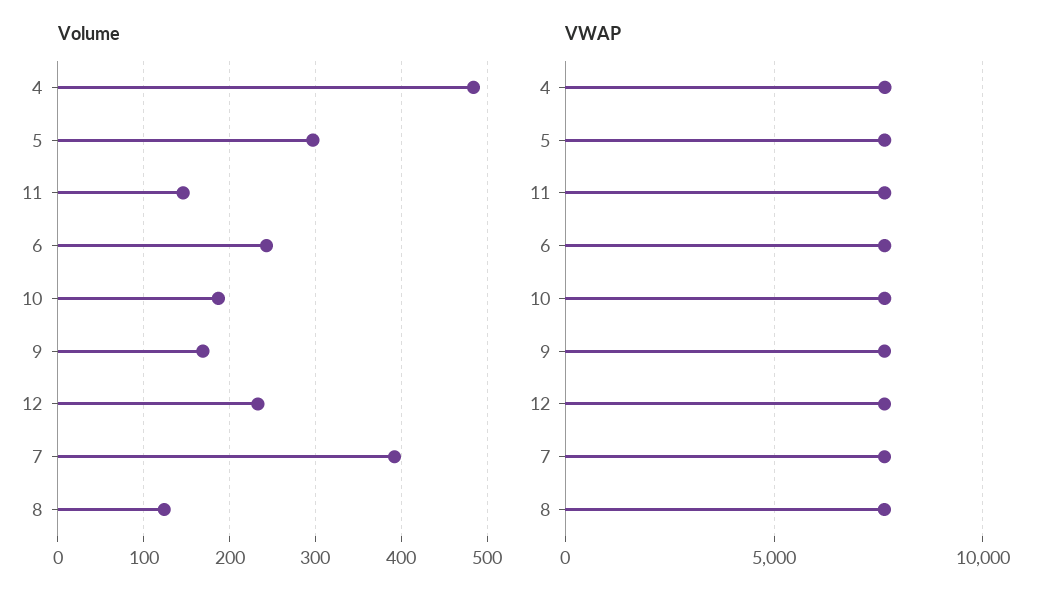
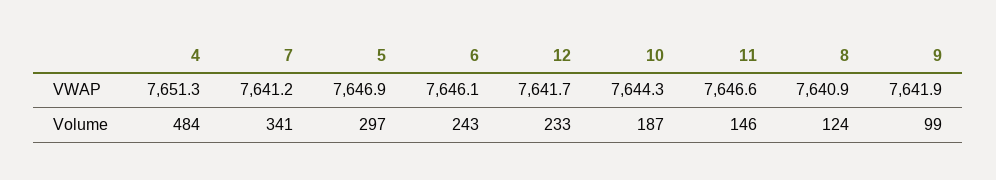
Volume, 9: 170 -> 99
Volume, 7: 390 -> 341

